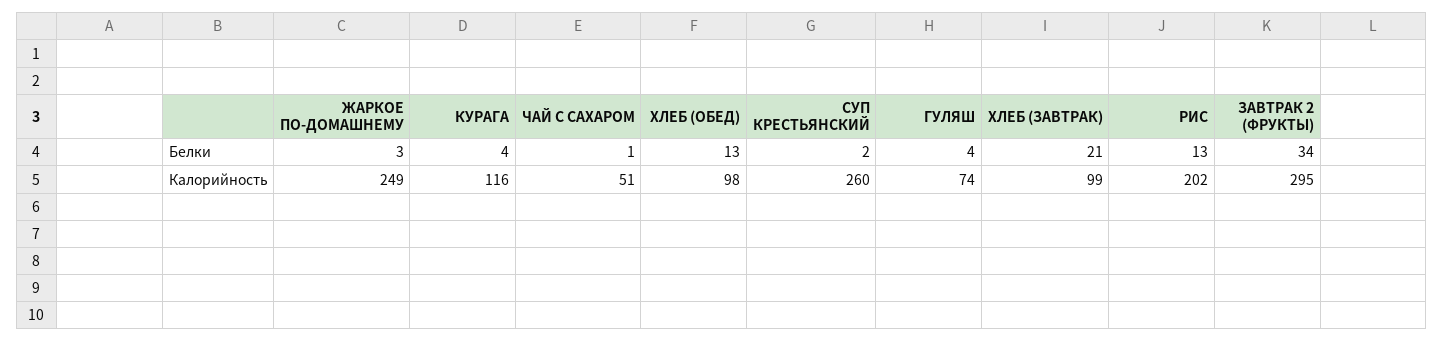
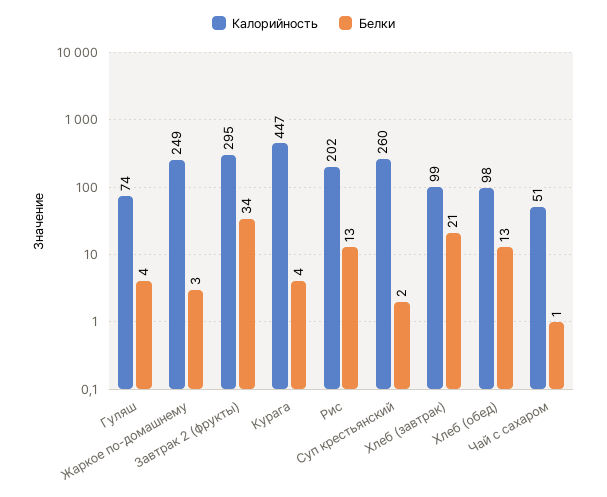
Калорийность, КУРАГА: 116 -> 447

